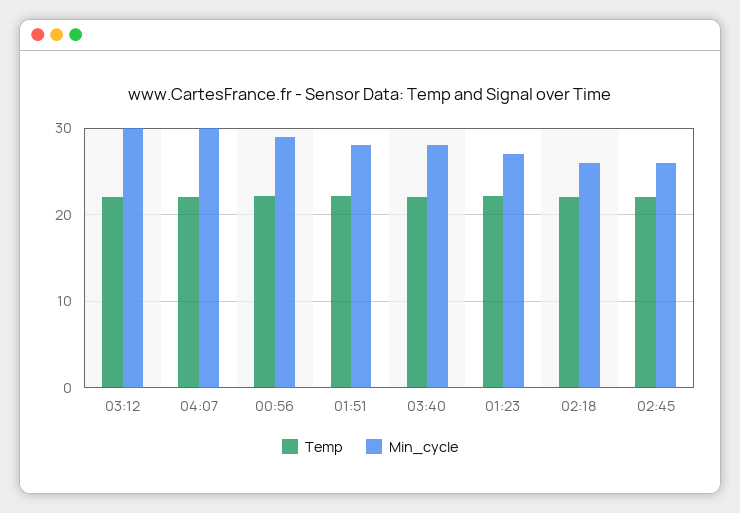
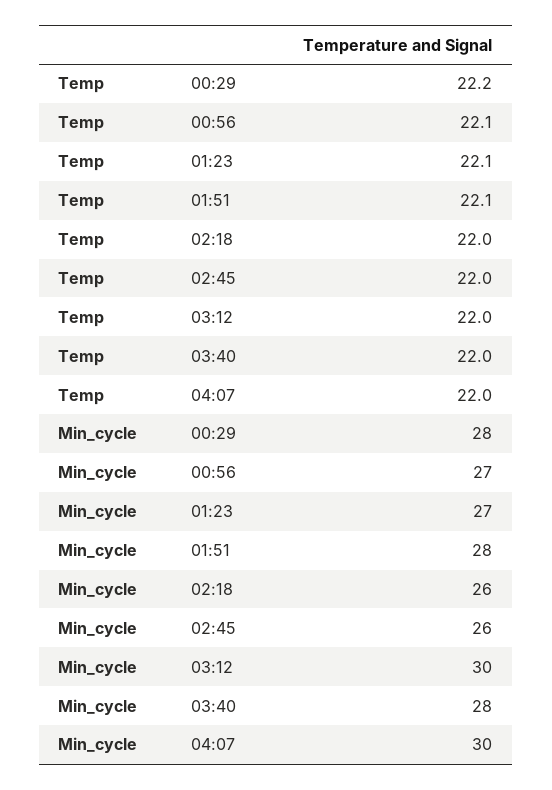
Min_cycle, 00:56: 29 -> 27
Temp, 00:29: none -> 22.2
Min_cycle, 00:29: none -> 28

